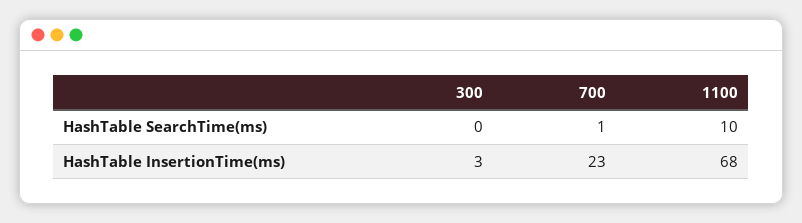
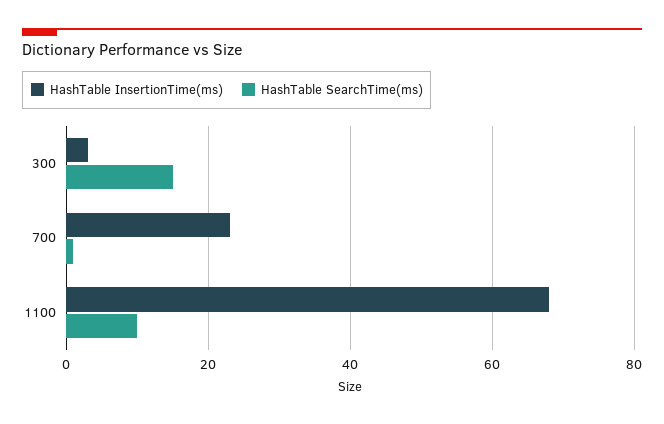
HashTable SearchTime(ms), 300: 0 -> 15

